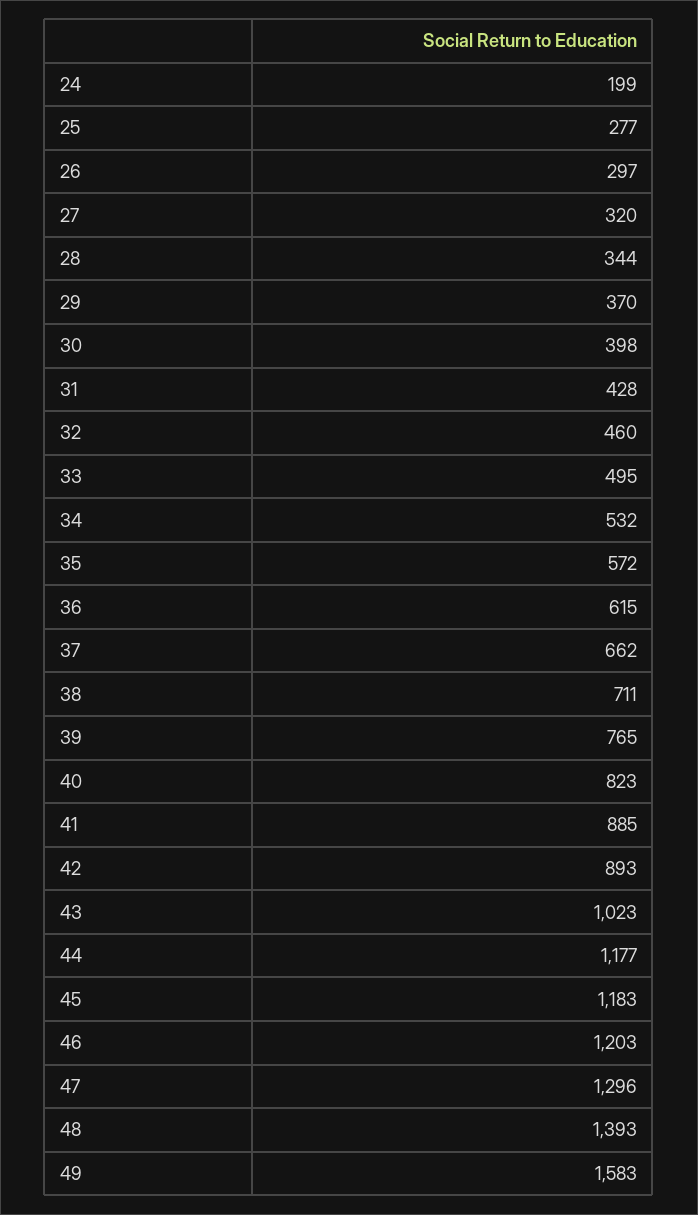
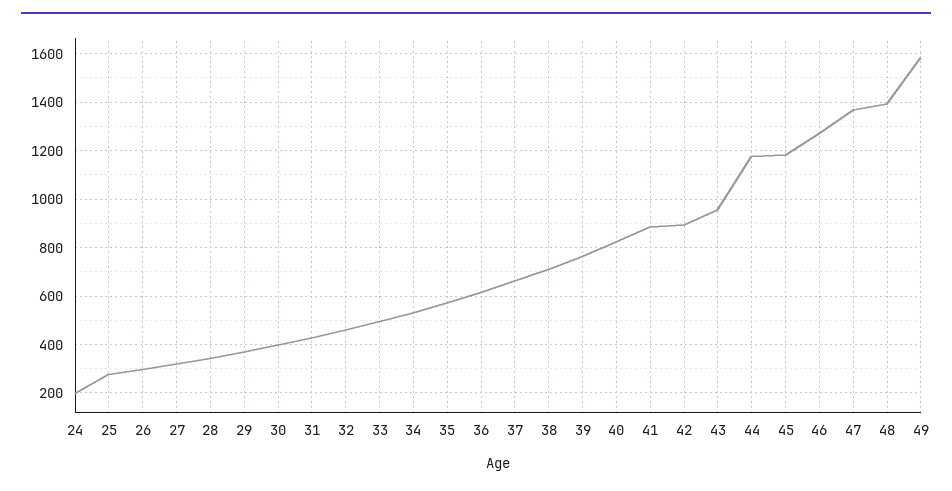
43: 1023 -> 950
46: 1203 -> 1275
47: 1296 -> 1375

